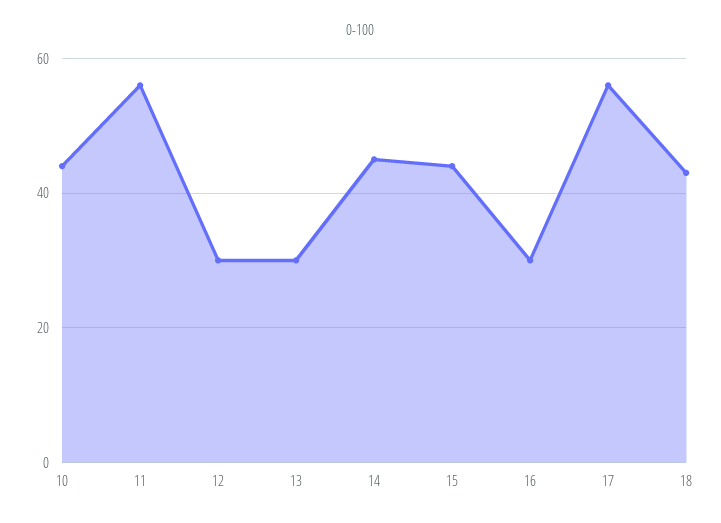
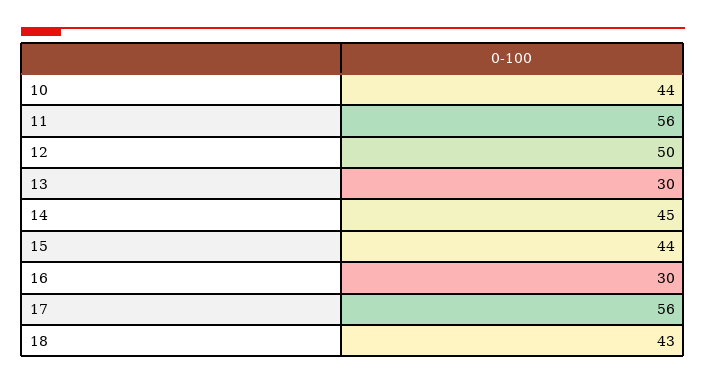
12: 30 -> 50

